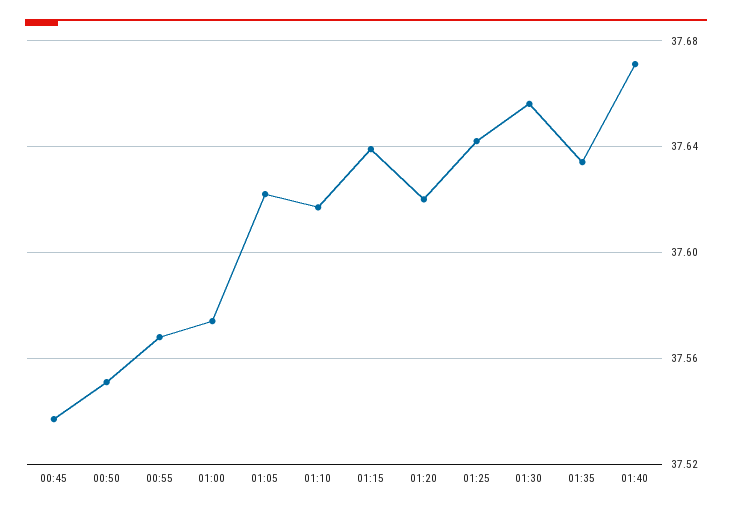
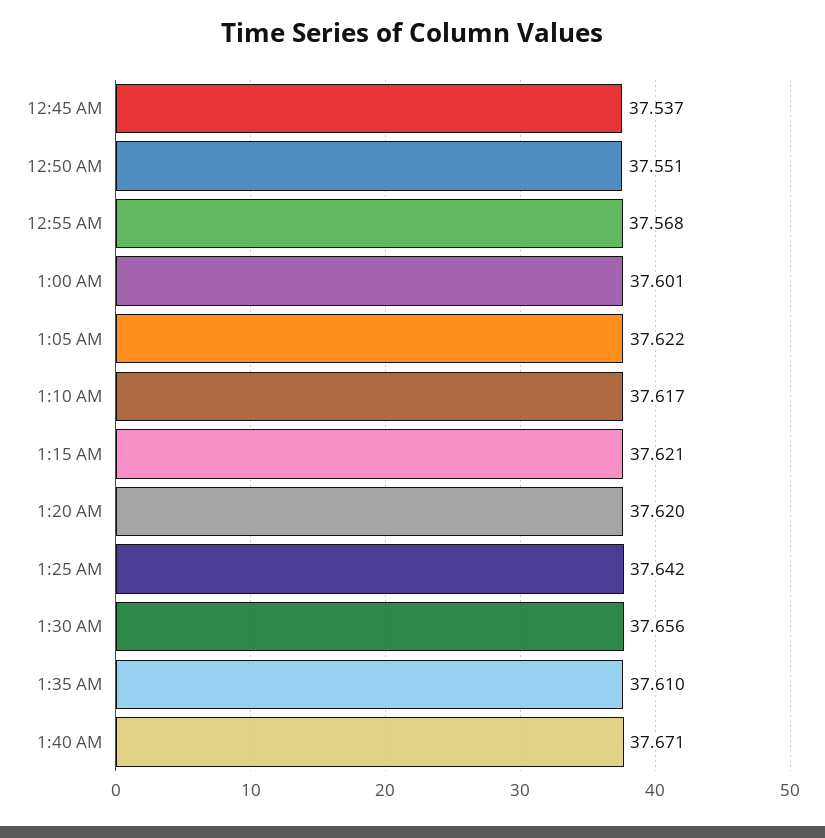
01:00: 37.575 -> 37.601
01:15: 37.64 -> 37.621
01:35: 37.635 -> 37.61

